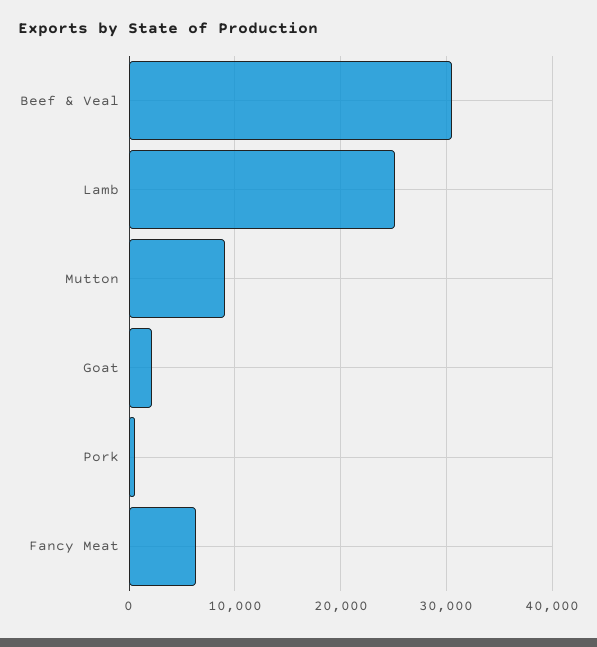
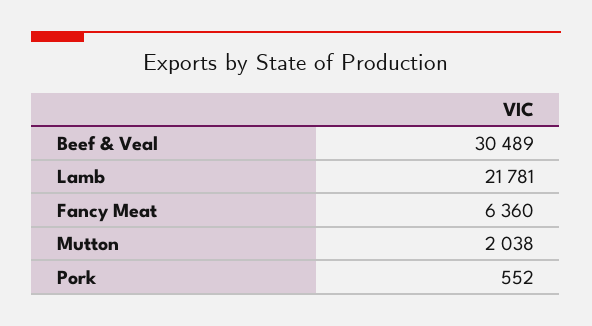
Lamb: 25000 -> 21781
Mutton: 9000 -> 2038
Goat: 2000 -> none

